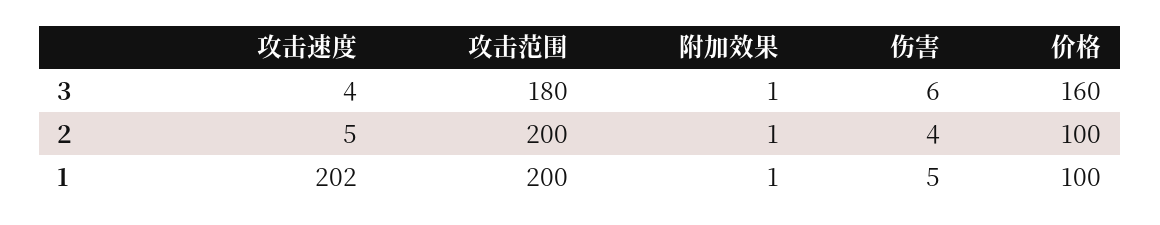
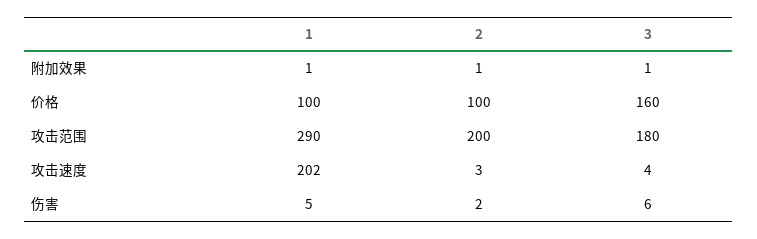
攻击速度, 2: 5 -> 3
伤害, 2: 4 -> 2
攻击范围, 1: 200 -> 290

